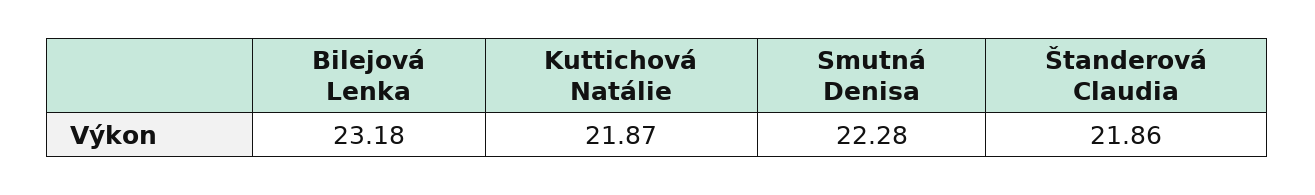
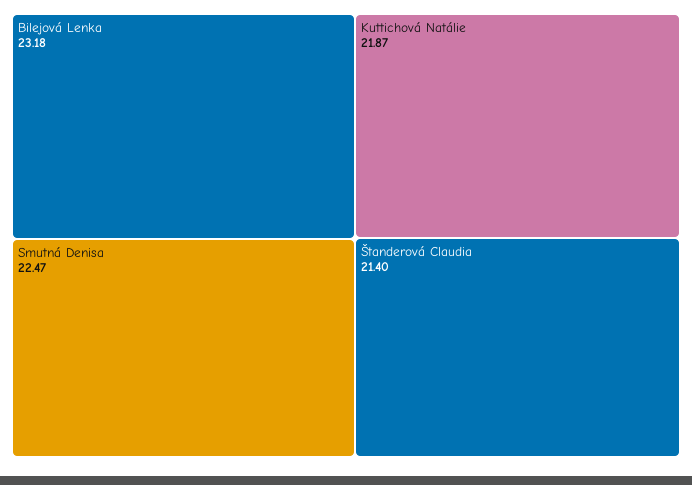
Smutná Denisa: 22.28 -> 22.47
Štanderová Claudia: 21.86 -> 21.4

